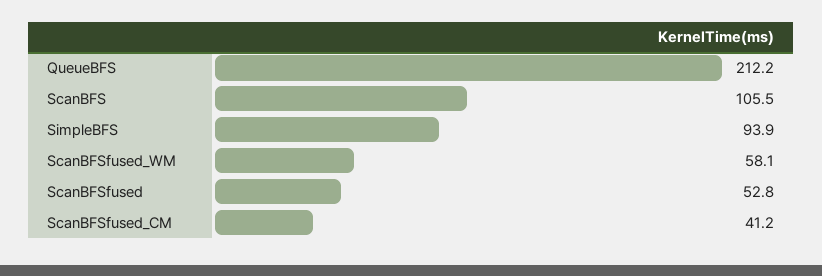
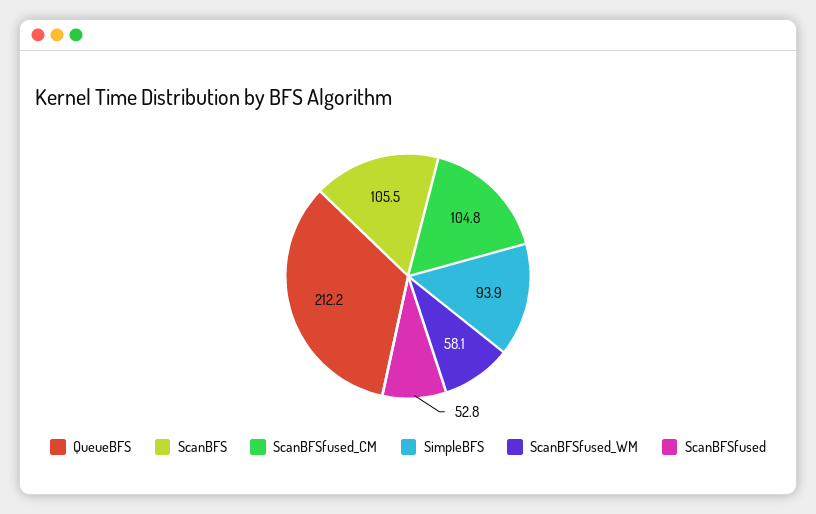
ScanBFSfused_CM: 41.2 -> 104.8

